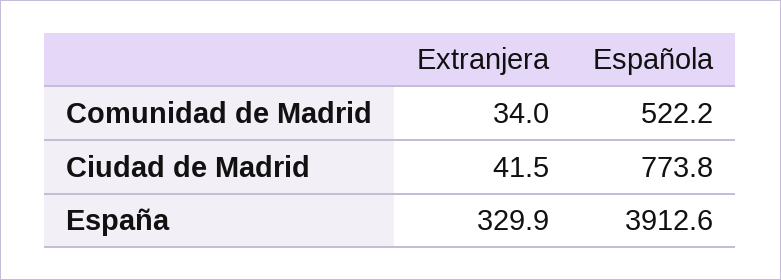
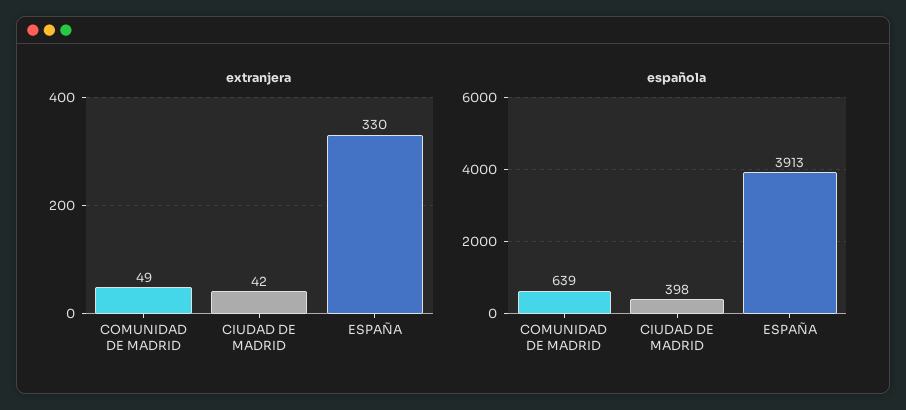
Extranjera, Comunidad de Madrid: 34 -> 49
Española, Comunidad de Madrid: 522.2 -> 639
Española, Ciudad de Madrid: 773.8 -> 398

